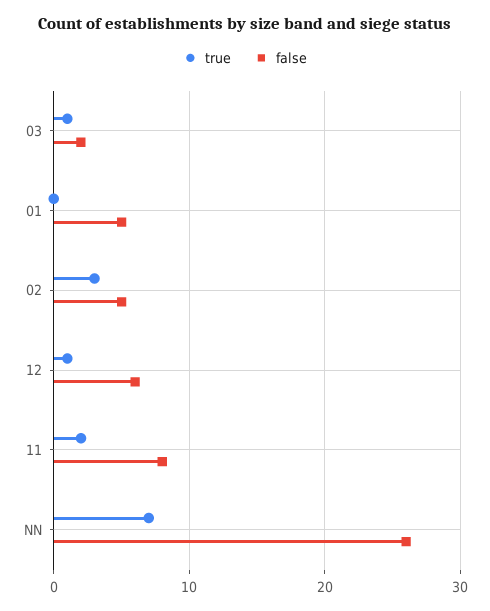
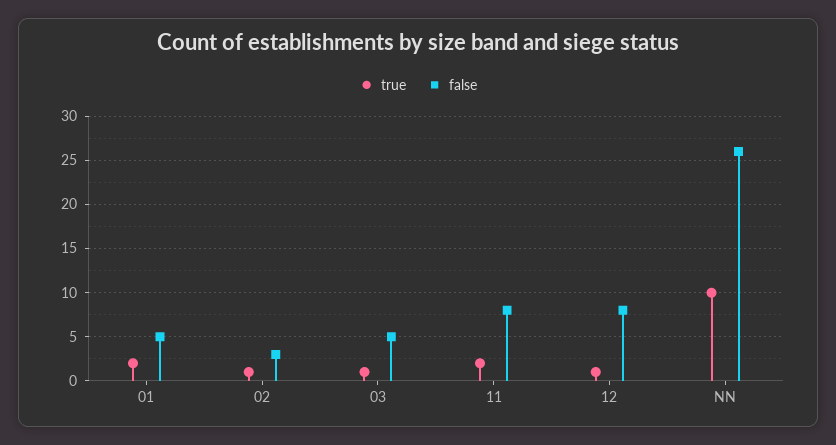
false, 03: 2 -> 5
true, 01: 0 -> 2
true, 02: 3 -> 1
false, 02: 5 -> 3
false, 12: 6 -> 8
true, NN: 7 -> 10

